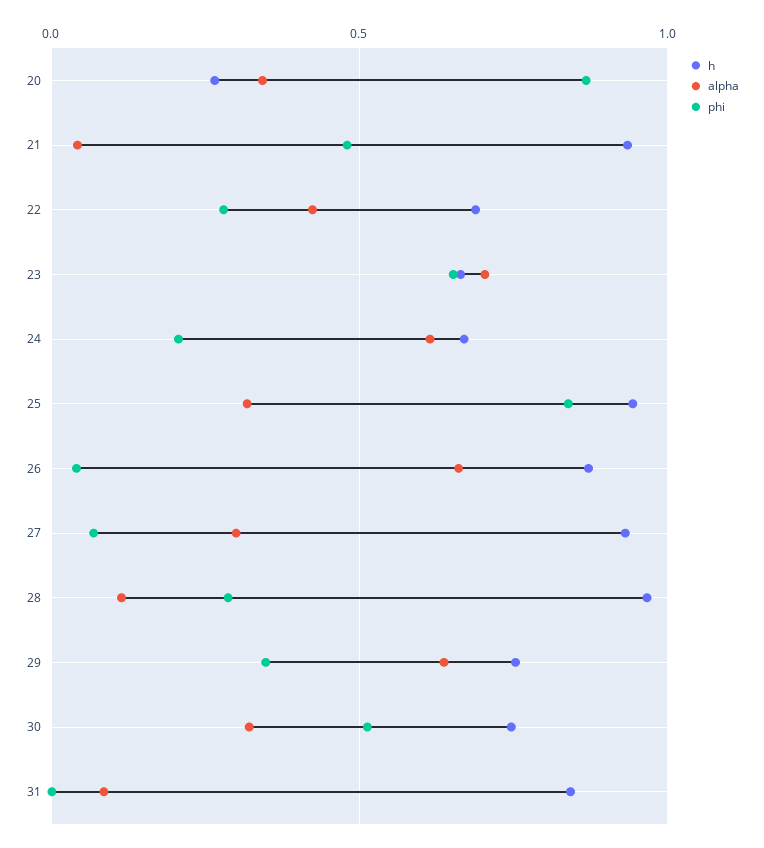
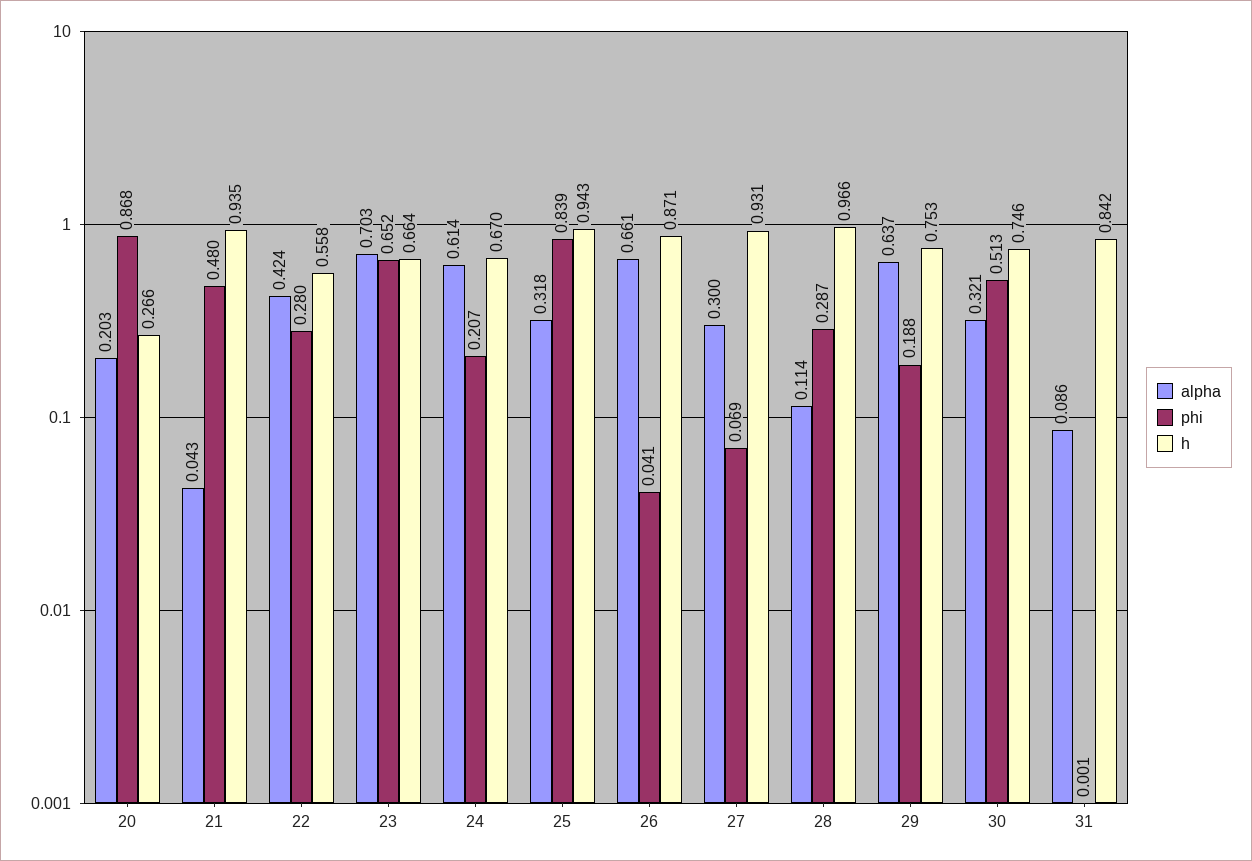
alpha, 20: 0.35 -> 0.203
h, 22: 0.7 -> 0.558
phi, 29: 0.35 -> 0.188

